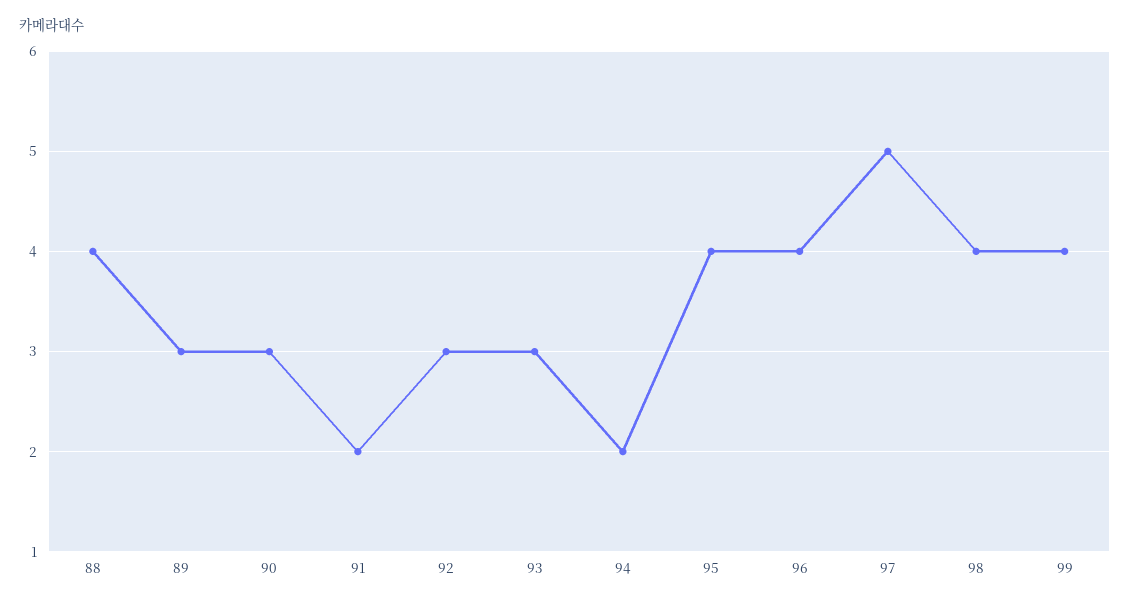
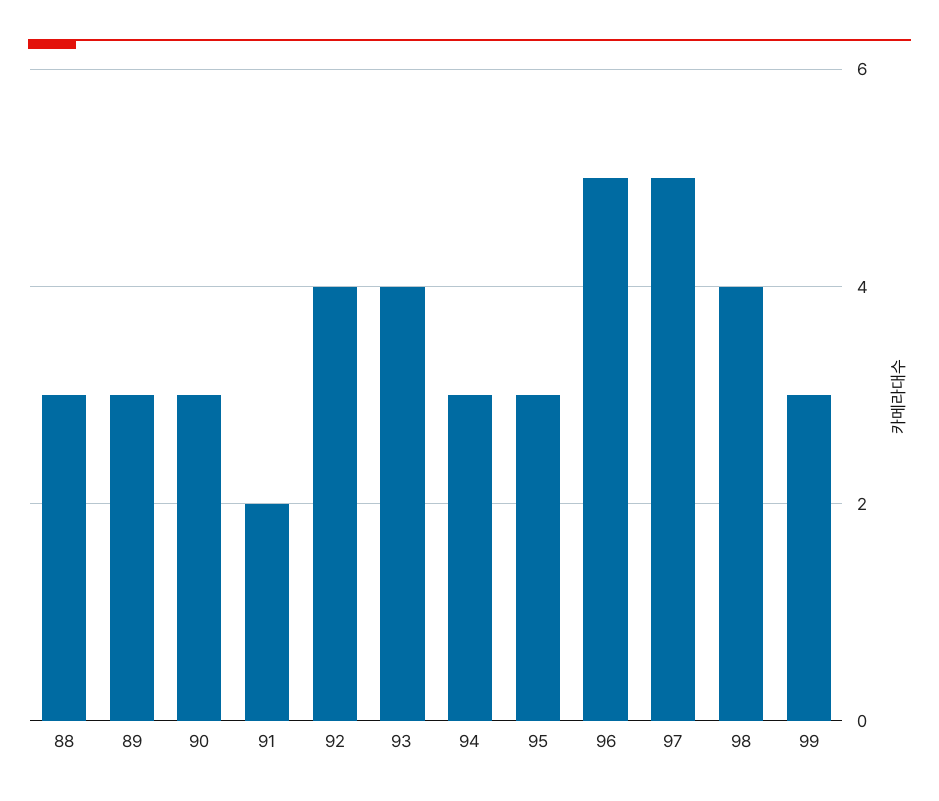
88: 4 -> 3
92: 3 -> 4
93: 3 -> 4
94: 2 -> 3
95: 4 -> 3
96: 4 -> 5
99: 4 -> 3

